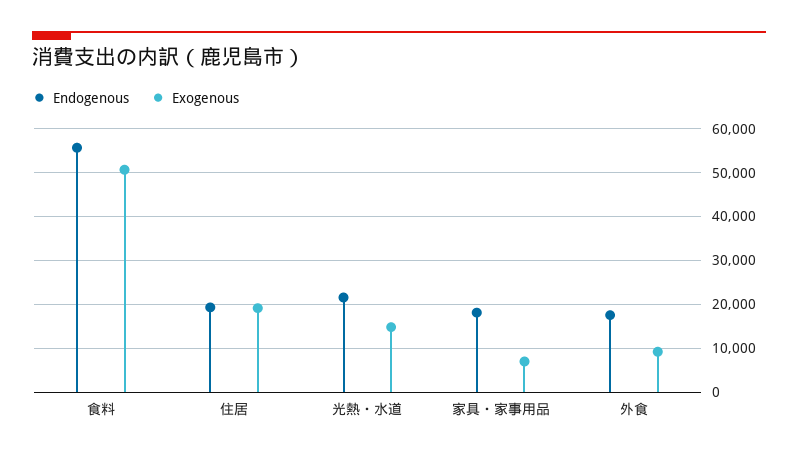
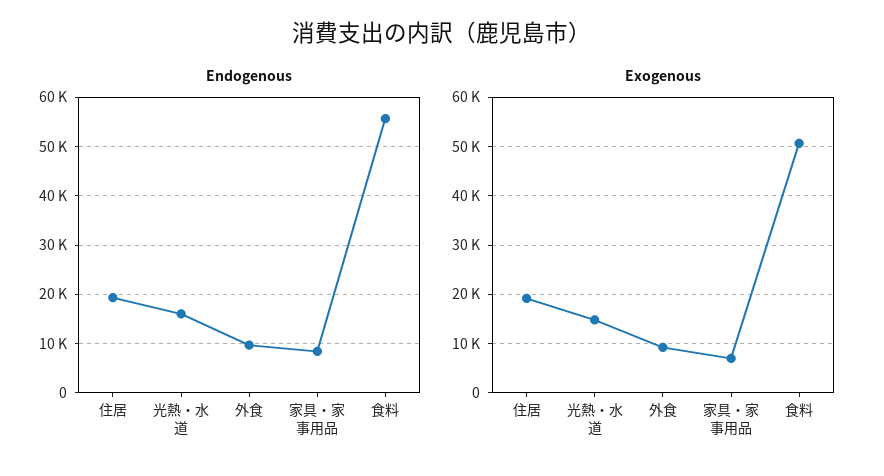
Endogenous, 光熱・水道: 22000 -> 16000
Endogenous, 家具・家事用品: 18000 -> 8000
Endogenous, 外食: 18000 -> 10000

